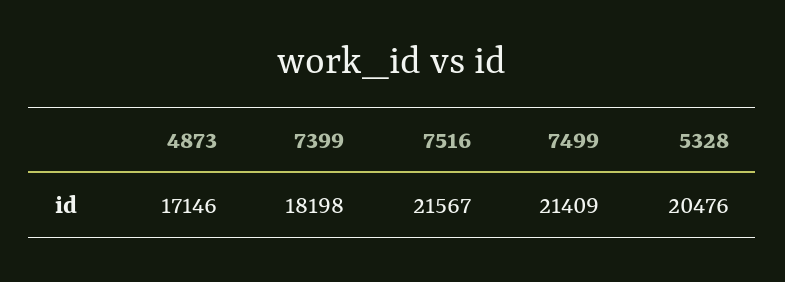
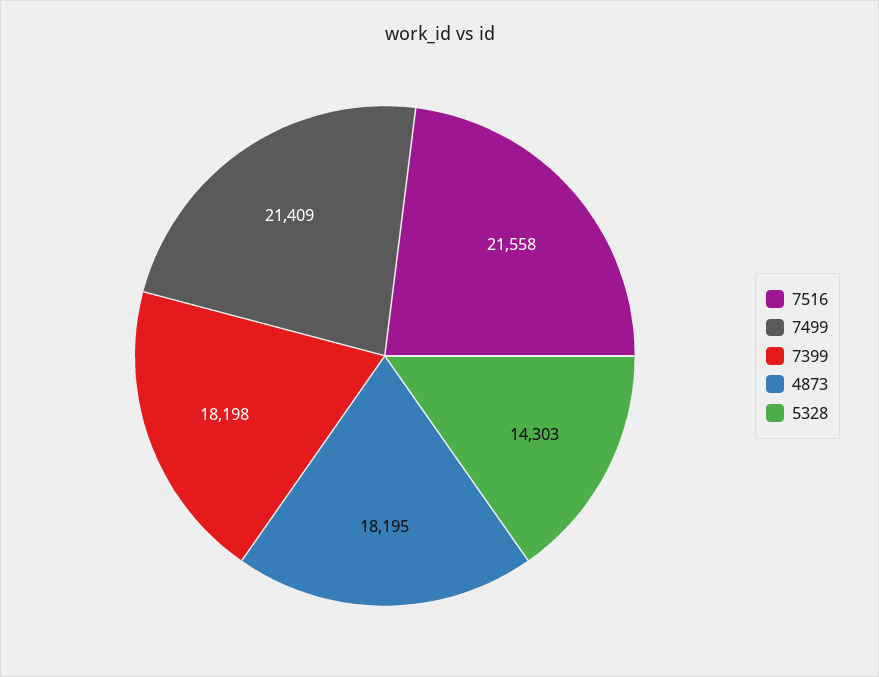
4873: 17146 -> 18195
7516: 21567 -> 21558
5328: 20476 -> 14303

